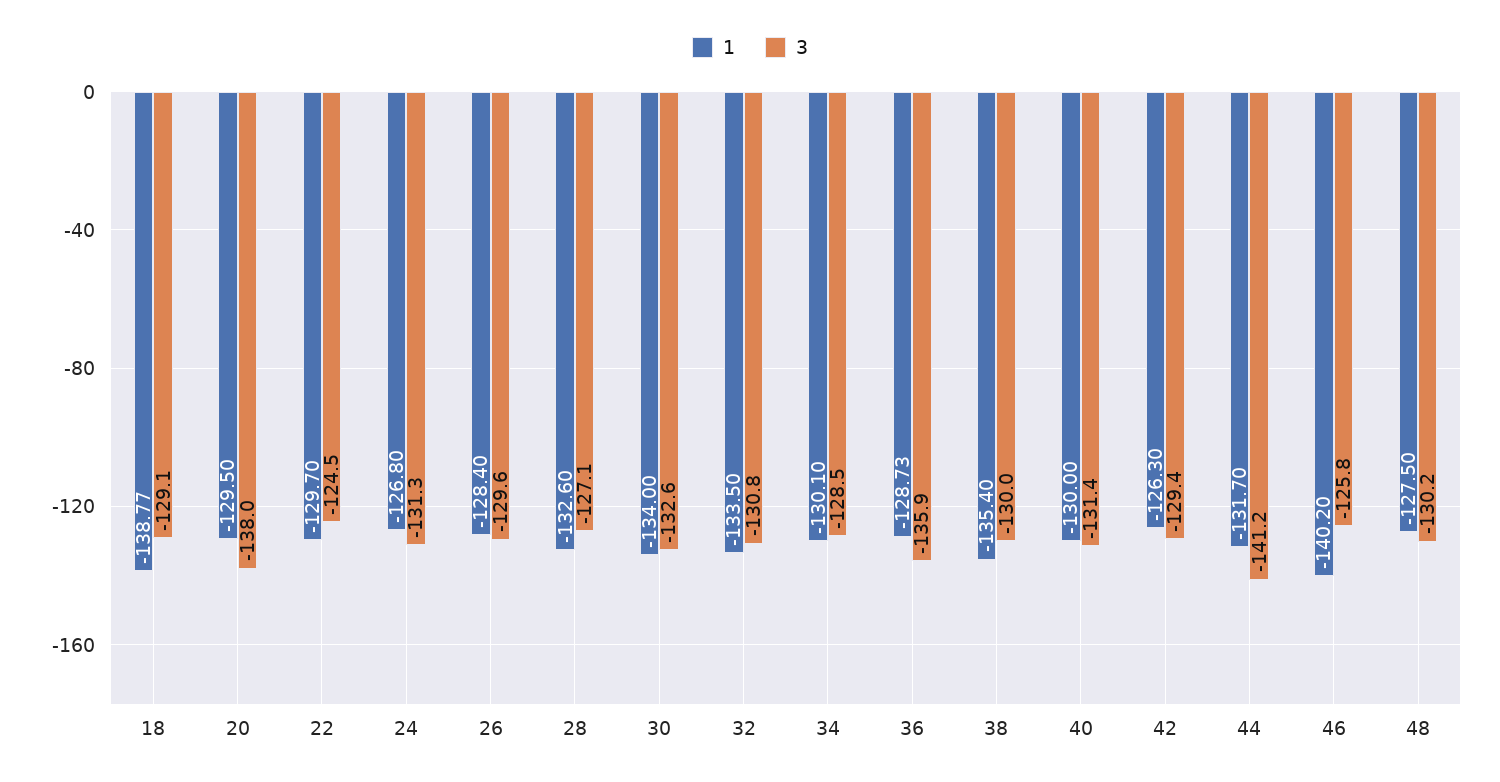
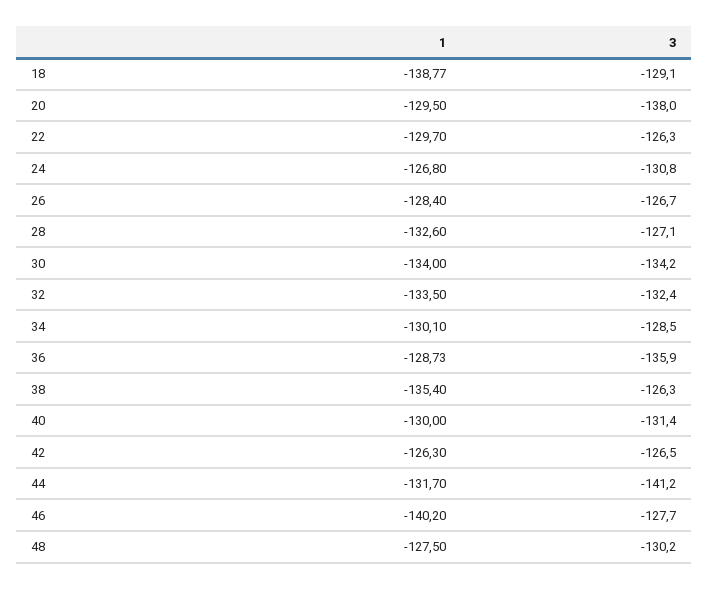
3, 22: -124.5 -> -126.3
3, 24: -131.3 -> -130.8
3, 26: -129.6 -> -126.7
3, 30: -132.6 -> -134.2
3, 32: -130.8 -> -132.4
3, 38: -130 -> -126.3
3, 42: -129.4 -> -126.5
3, 46: -125.8 -> -127.7

